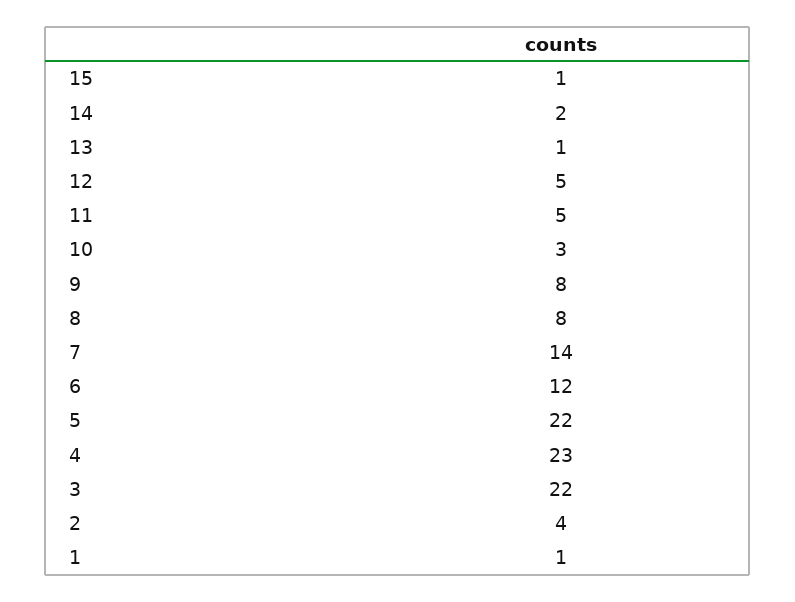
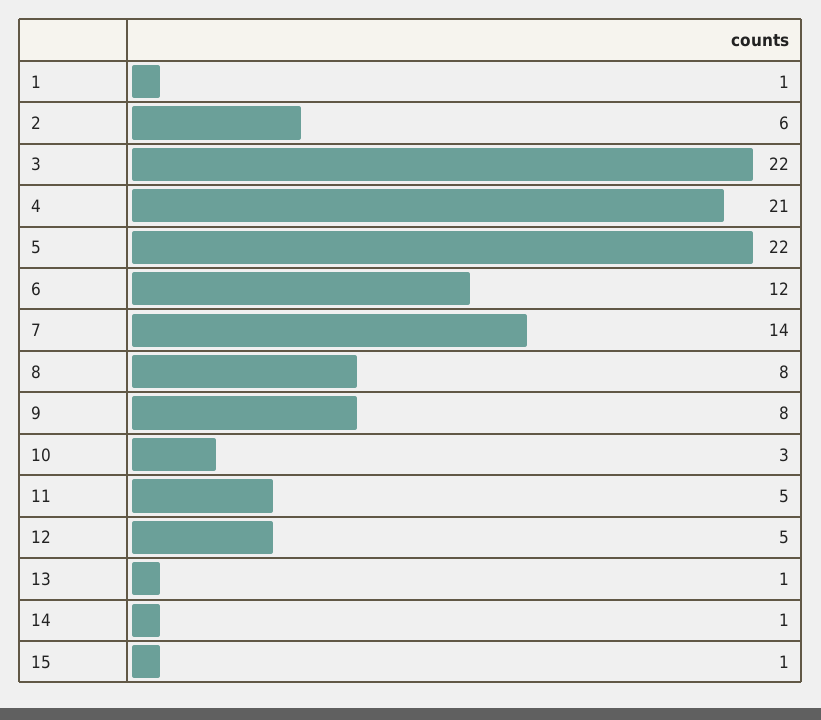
14: 2 -> 1
4: 23 -> 21
2: 4 -> 6

